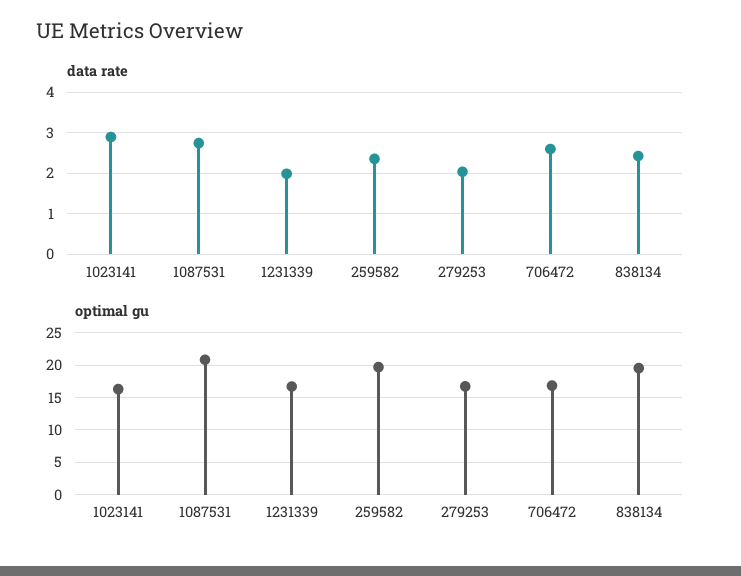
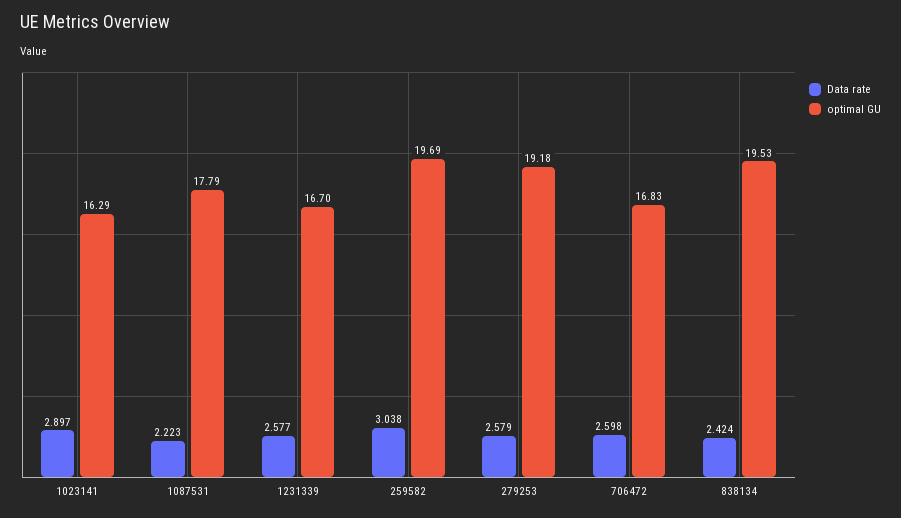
data rate, 1087531: 2.8 -> 2.223
data rate, 1231339: 2 -> 2.577
data rate, 259582: 2.4 -> 3.038
data rate, 279253: 2 -> 2.579
optimal gu, 1087531: 21 -> 17.79
optimal gu, 279253: 17 -> 19.18

